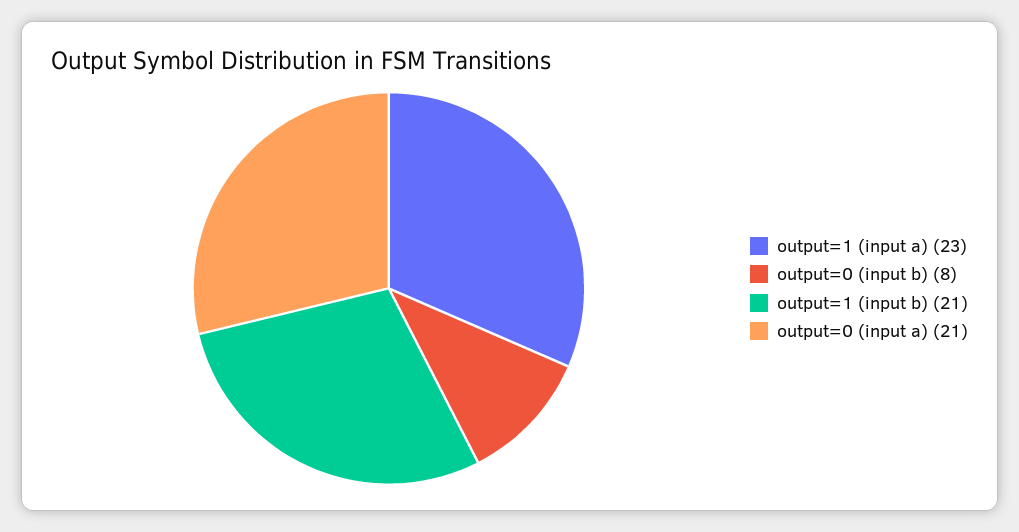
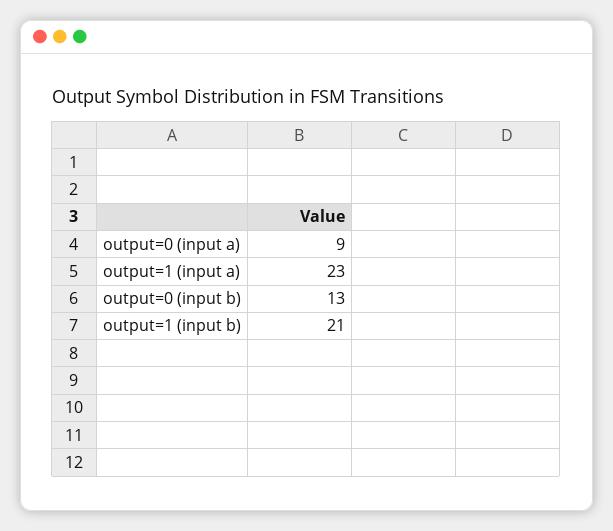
output=0 (input b): 8 -> 13
output=0 (input a): 21 -> 9

